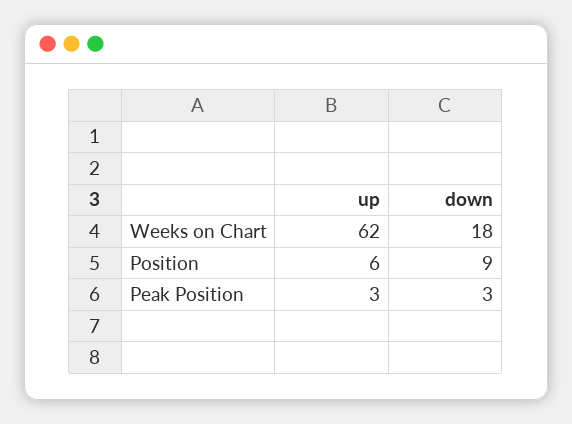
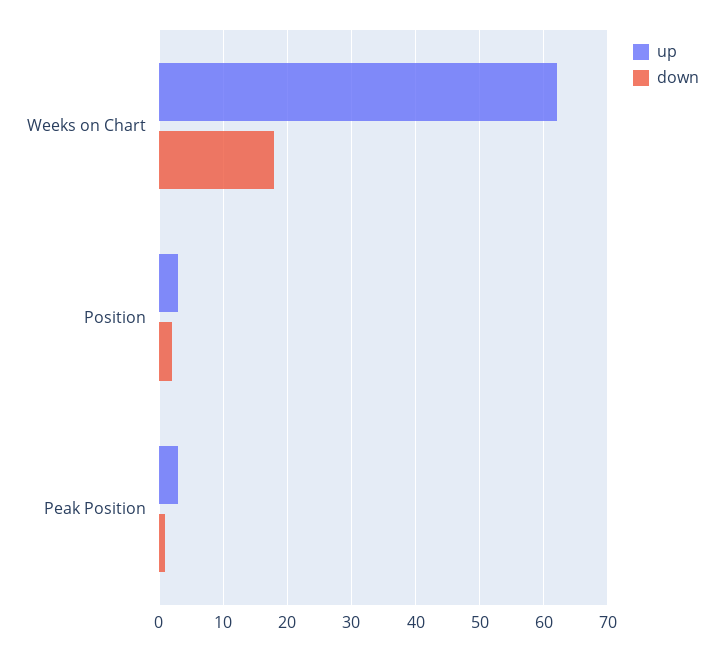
up, Position: 6 -> 3
down, Position: 9 -> 2
down, Peak Position: 3 -> 1

